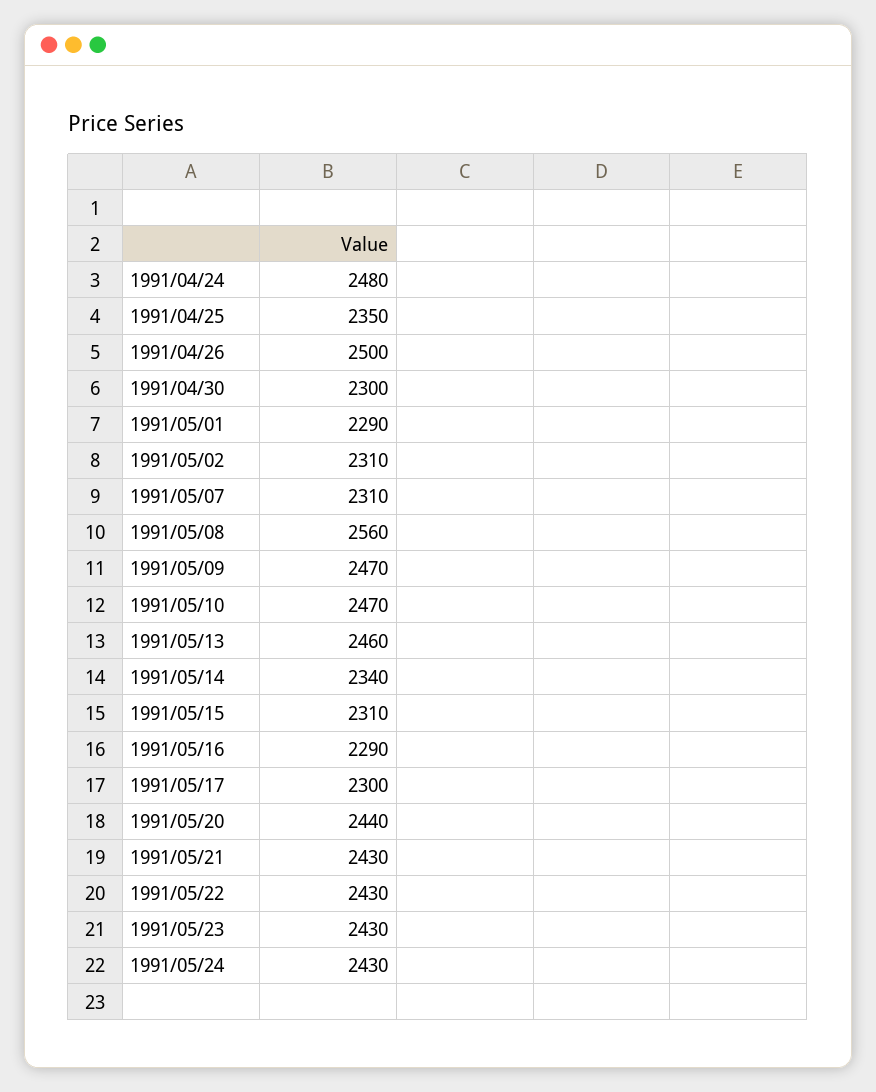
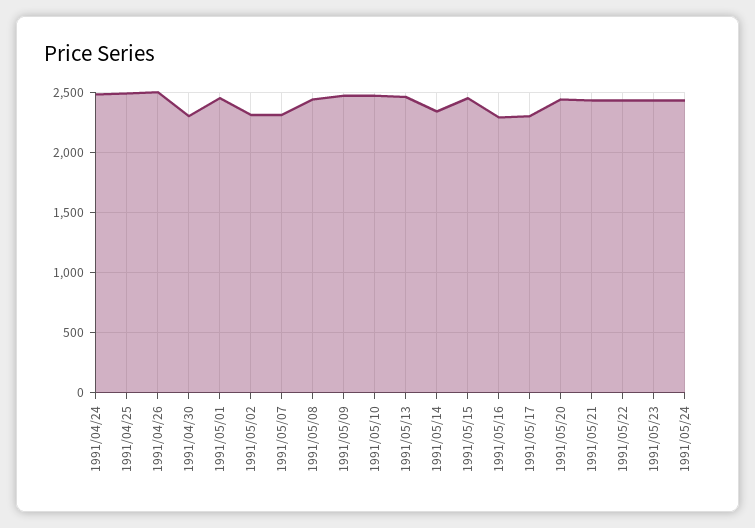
1991/04/25: 2350 -> 2500
1991/05/01: 2290 -> 2450
1991/05/08: 2560 -> 2450
1991/05/15: 2310 -> 2450

